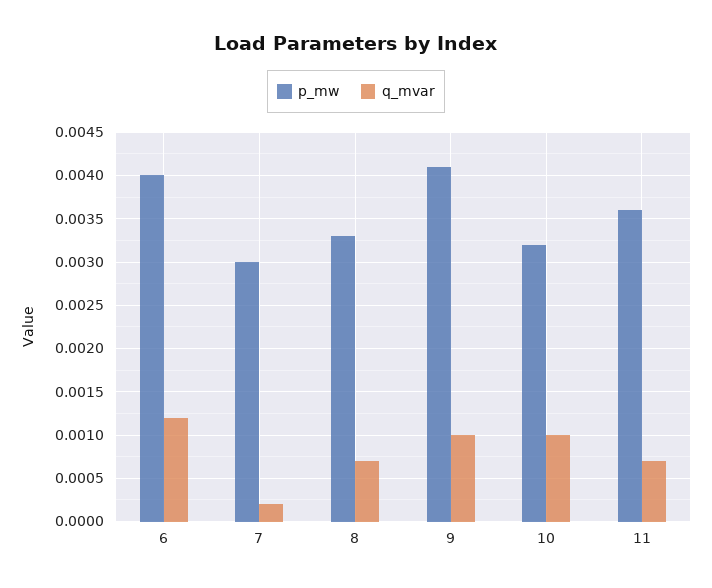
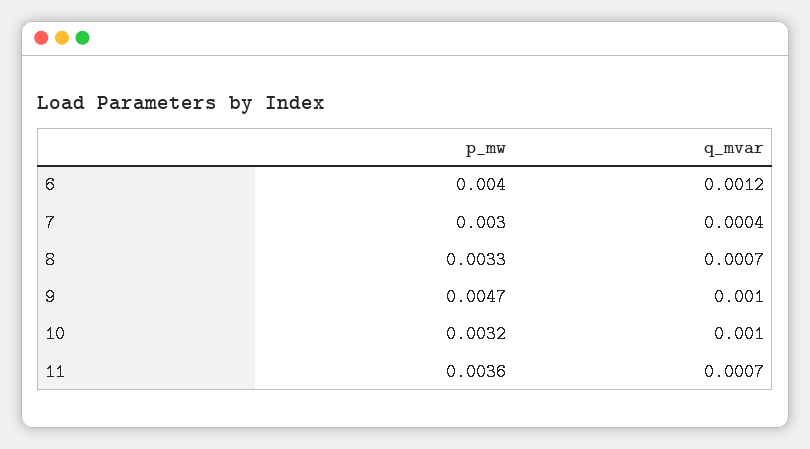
q_mvar, 7: 0.0002 -> 0.0004
p_mw, 9: 0.0041 -> 0.0047

